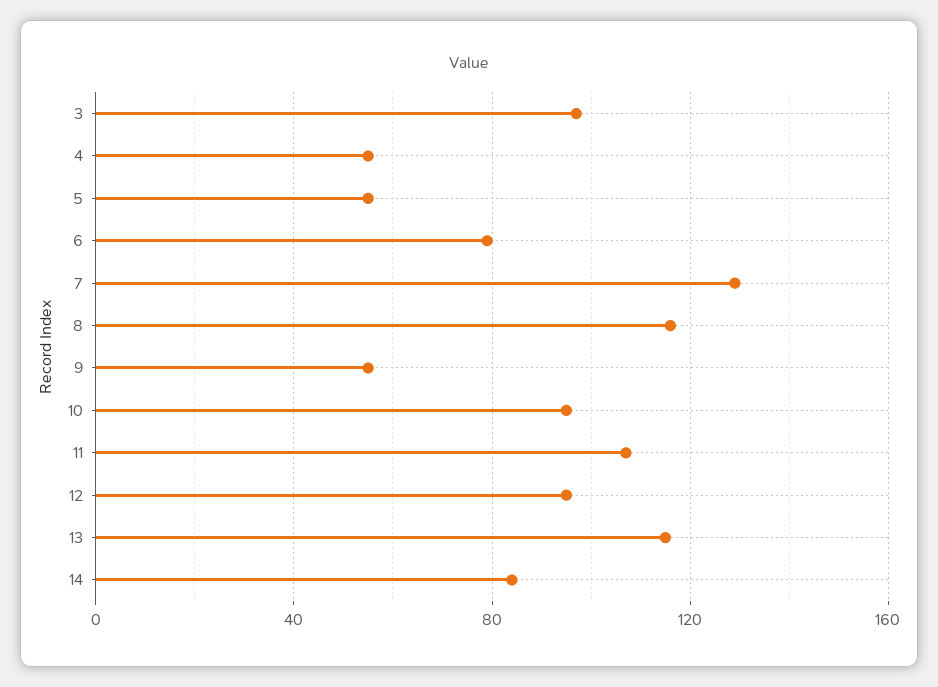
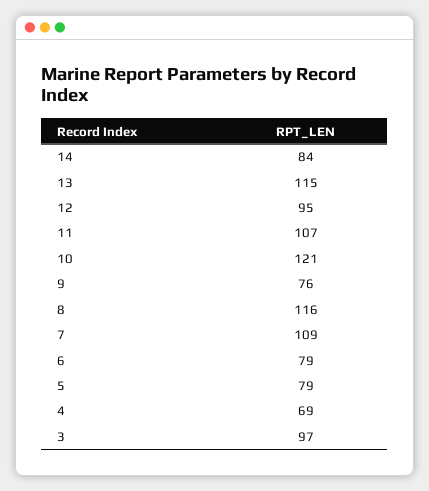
4: 55 -> 69
5: 55 -> 79
7: 130 -> 109
9: 55 -> 76
10: 95 -> 121

